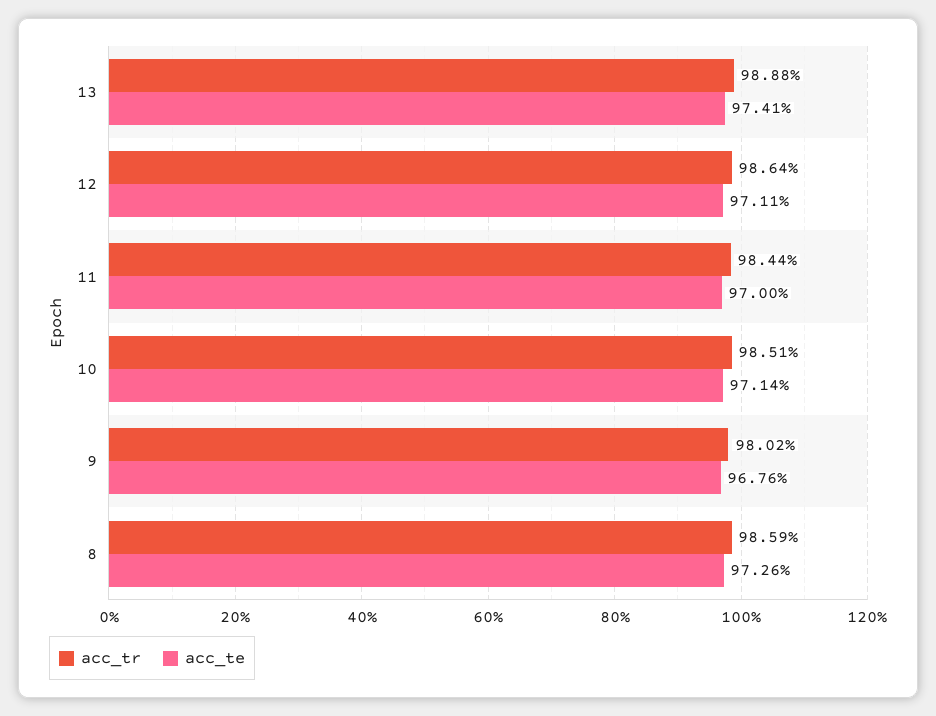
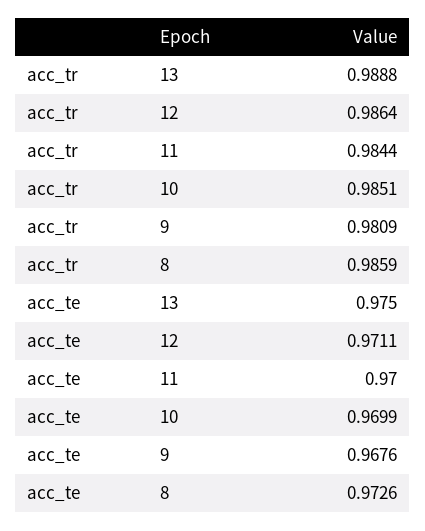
acc_te, 13: 0.9741 -> 0.975
acc_te, 10: 0.9714 -> 0.9699
acc_tr, 9: 0.9802 -> 0.9809

